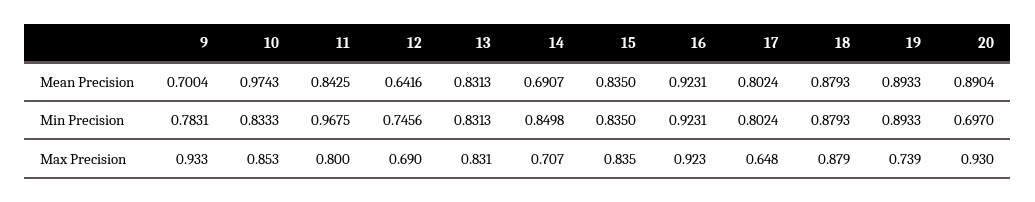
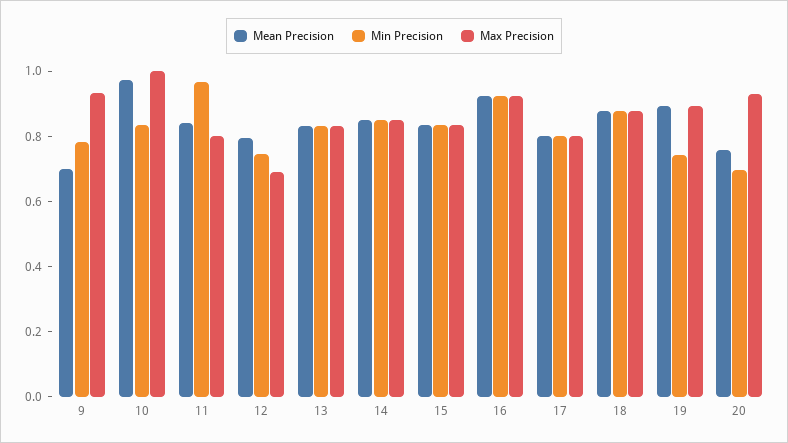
Mean Precision, 12: 0.6416 -> 0.8
Mean Precision, 14: 0.6907 -> 0.85
Mean Precision, 20: 0.8904 -> 0.75
Min Precision, 19: 0.8933 -> 0.75
Max Precision, 10: 0.853 -> 1
Max Precision, 14: 0.707 -> 0.85
Max Precision, 17: 0.648 -> 0.8
Max Precision, 19: 0.739 -> 0.9

